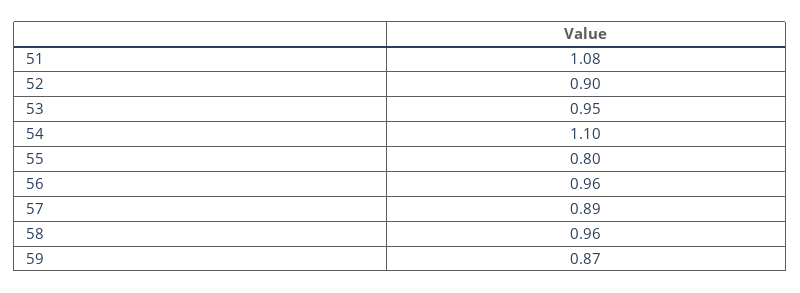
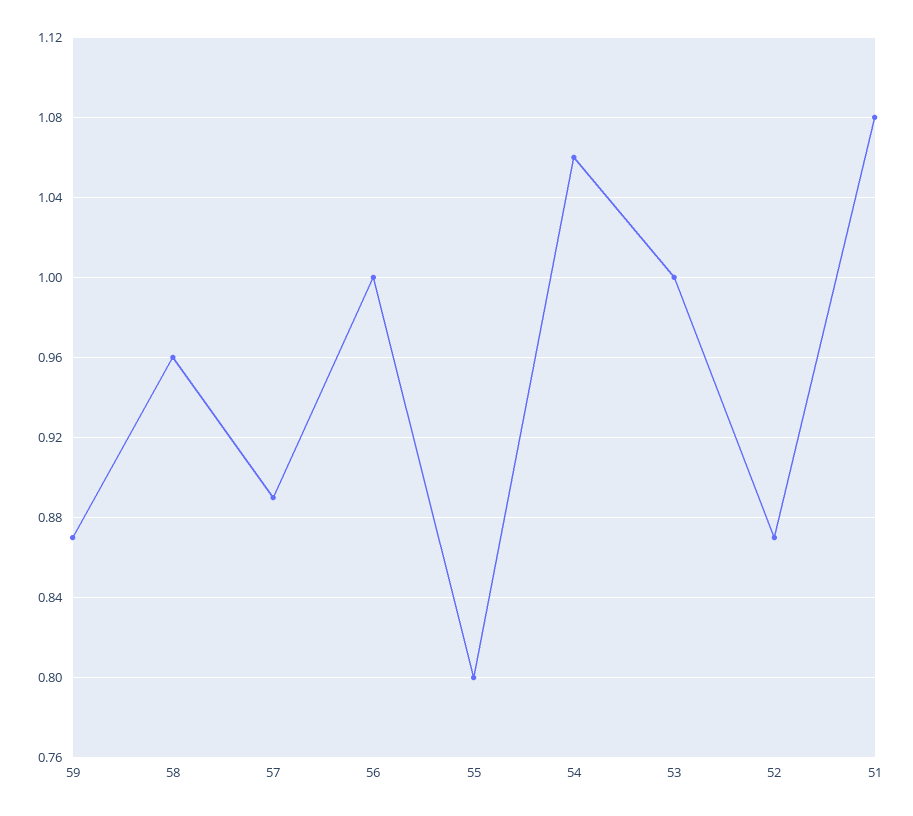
52: 0.9 -> 0.87
53: 0.95 -> 1
54: 1.1 -> 1.06
56: 0.96 -> 1

